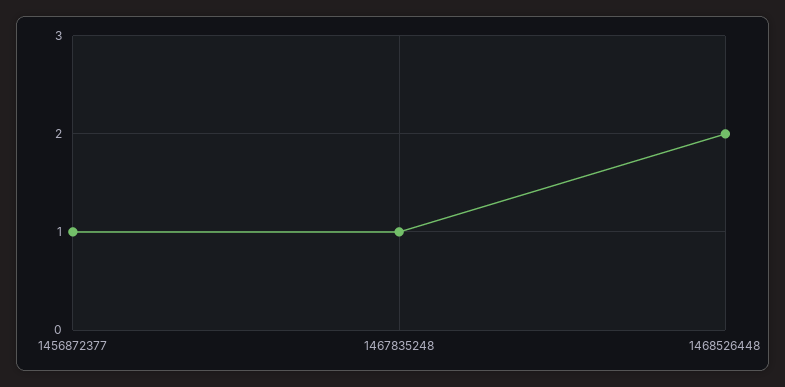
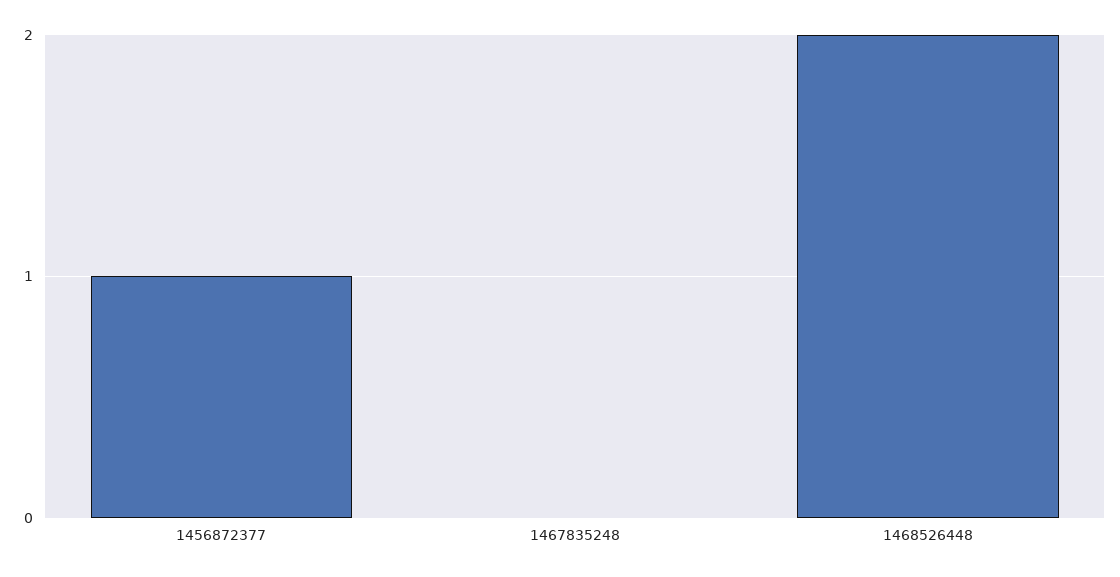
1467835248: 1 -> 0

